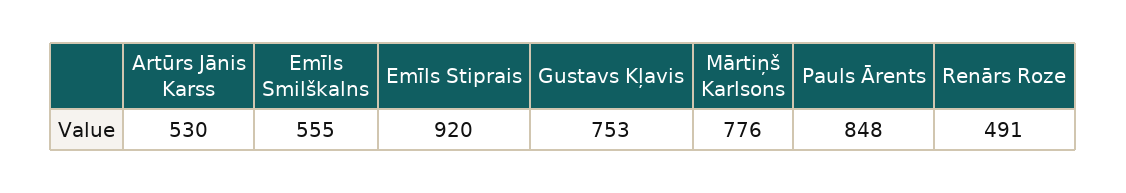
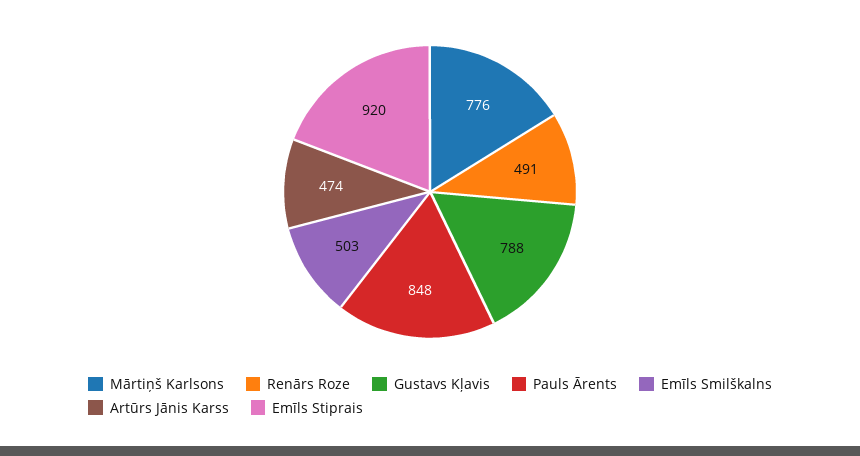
Artūrs Jānis Karss: 530 -> 474
Emīls Smilškalns: 555 -> 503
Gustavs Kļavis: 753 -> 788

